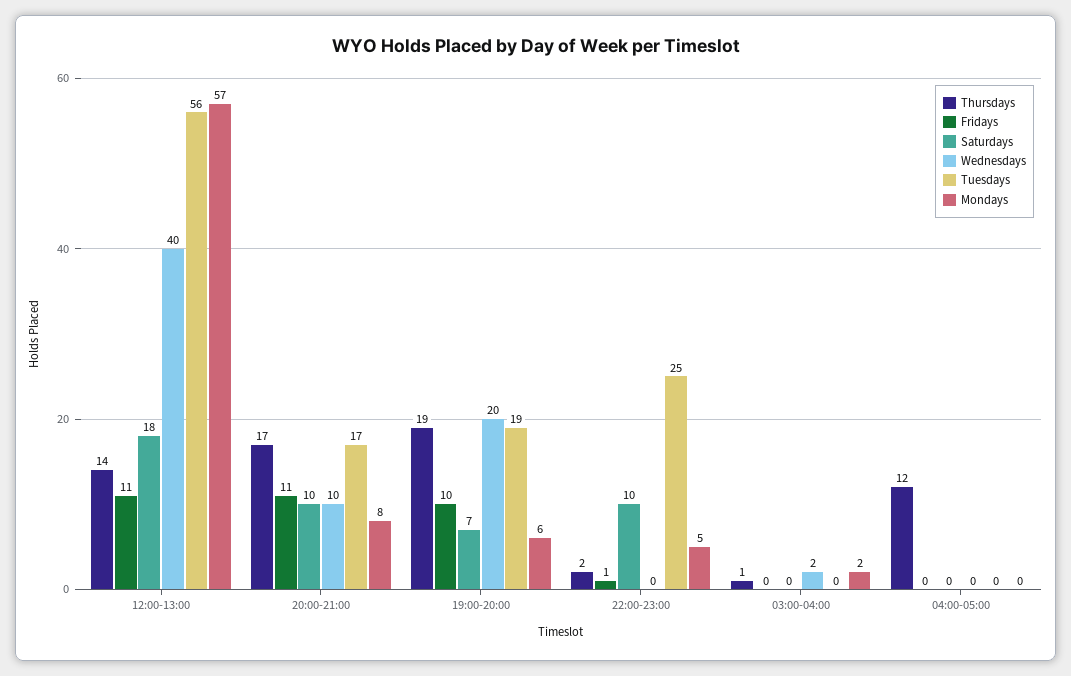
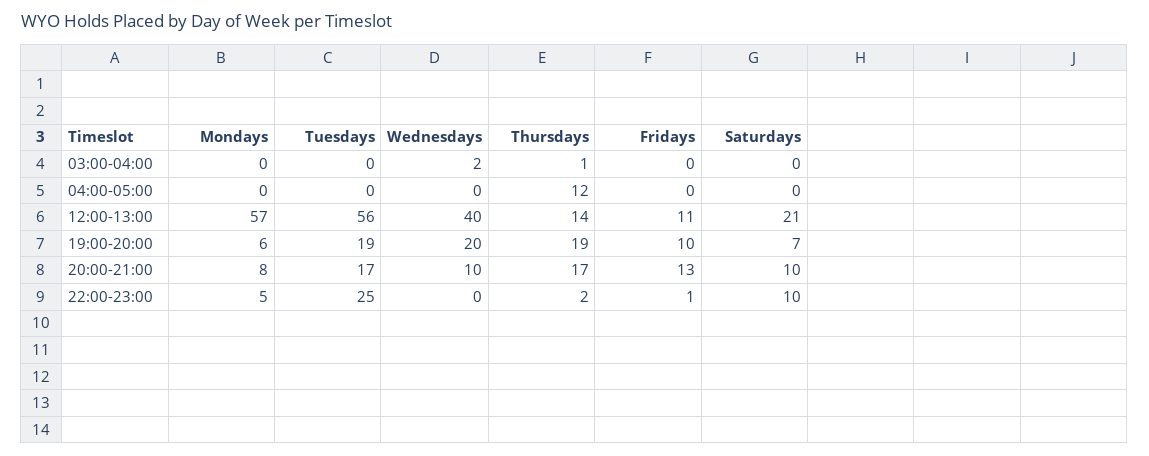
Saturdays, 12:00-13:00: 18 -> 21
Fridays, 20:00-21:00: 11 -> 13
Mondays, 03:00-04:00: 2 -> 0

